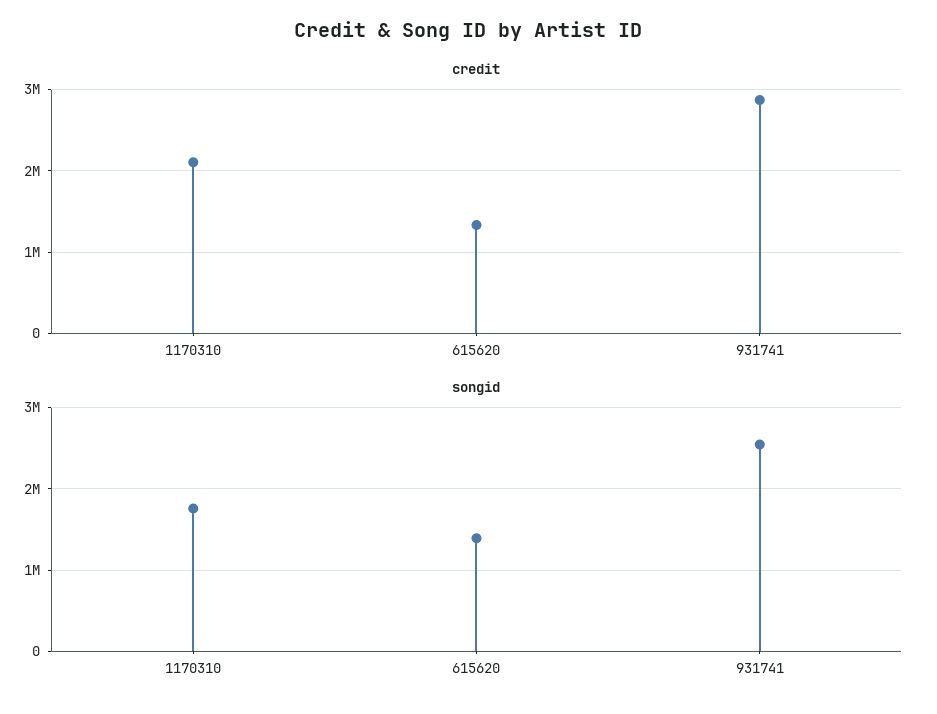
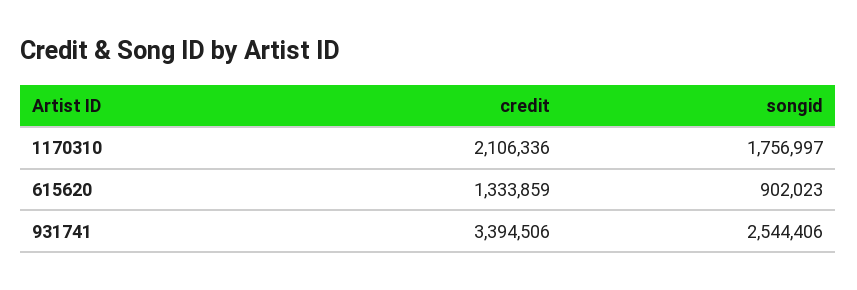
credit, 931741: 2900000 -> 3394506
songid, 615620: 1400000 -> 902023

